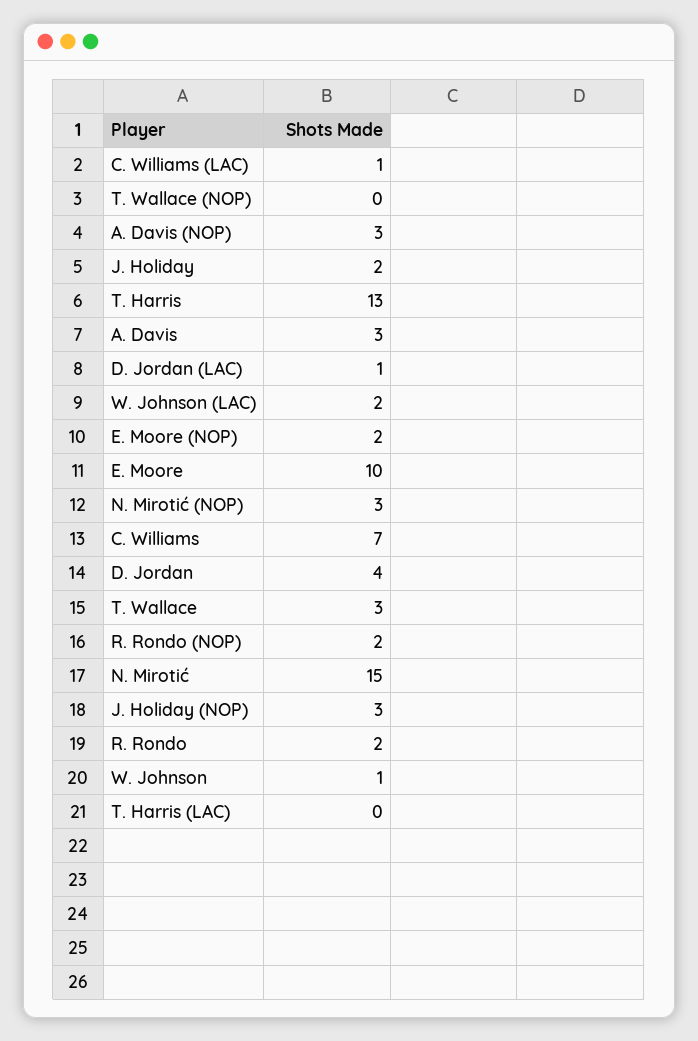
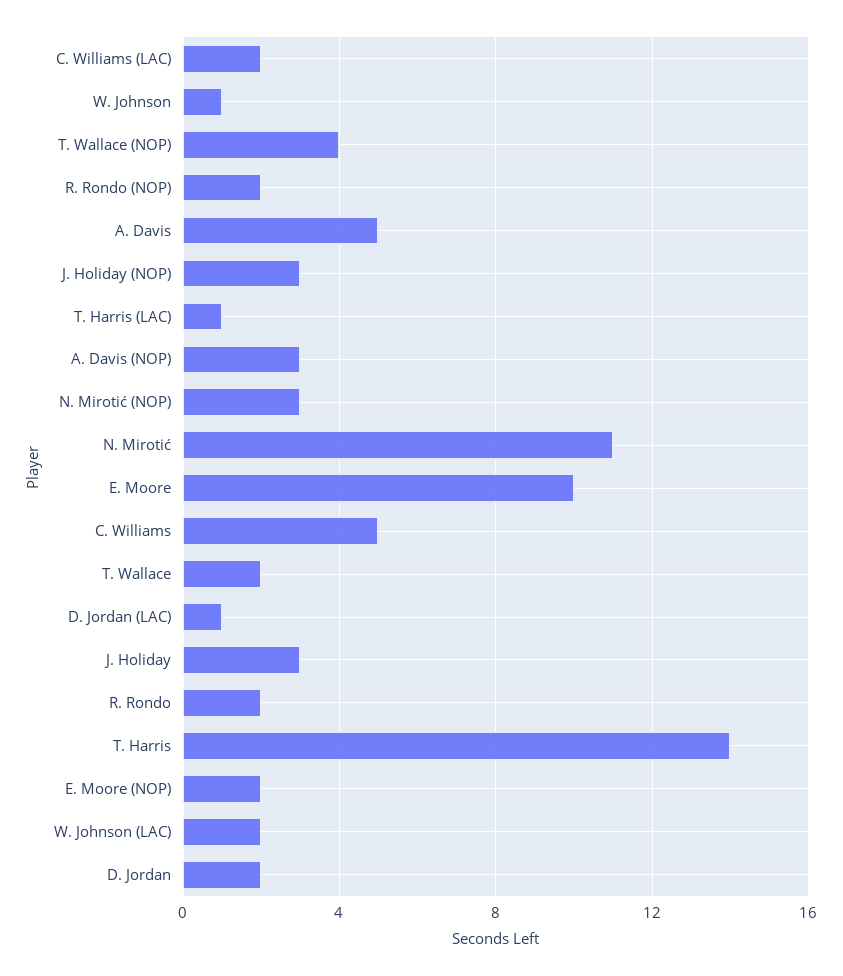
C. Williams (LAC): 1 -> 2
T. Wallace (NOP): 0 -> 4
J. Holiday: 2 -> 3
T. Harris: 13 -> 14
A. Davis: 3 -> 5
C. Williams: 7 -> 5
D. Jordan: 4 -> 2
T. Wallace: 3 -> 2
N. Mirotić: 15 -> 11
T. Harris (LAC): 0 -> 1

